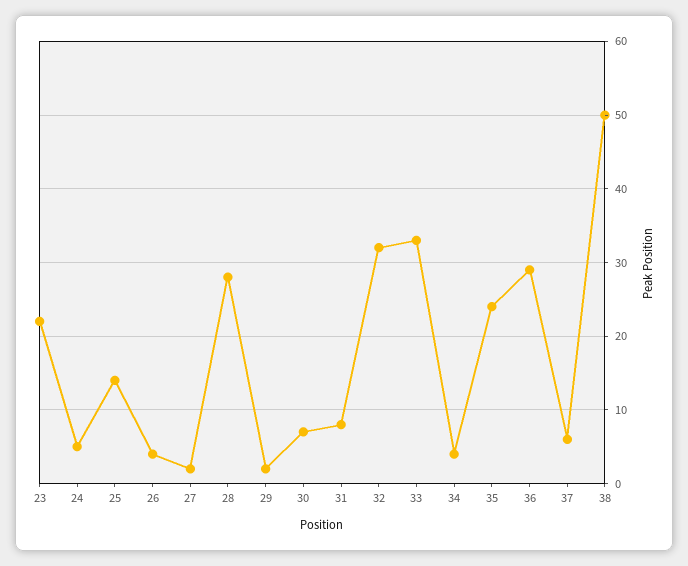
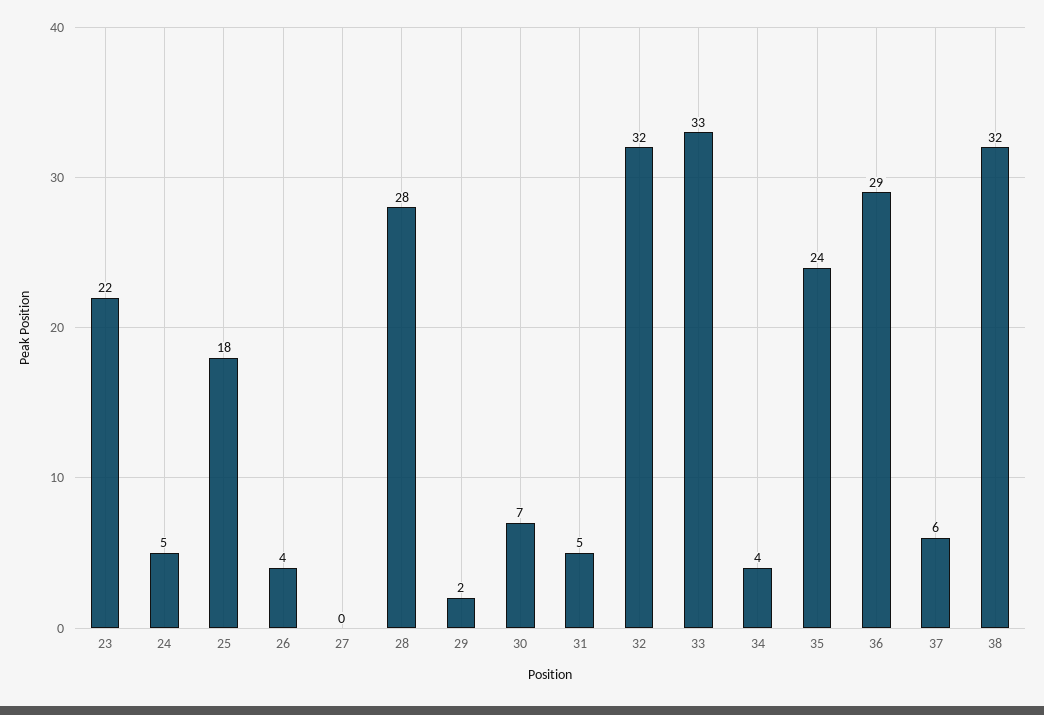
25: 14 -> 18
27: 2 -> 0
31: 8 -> 5
38: 50 -> 32

